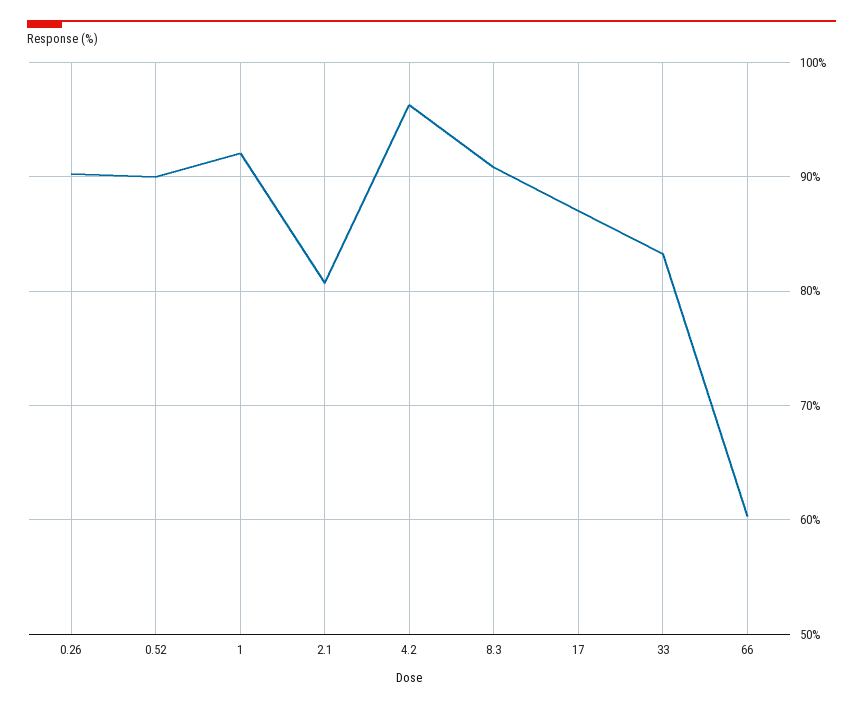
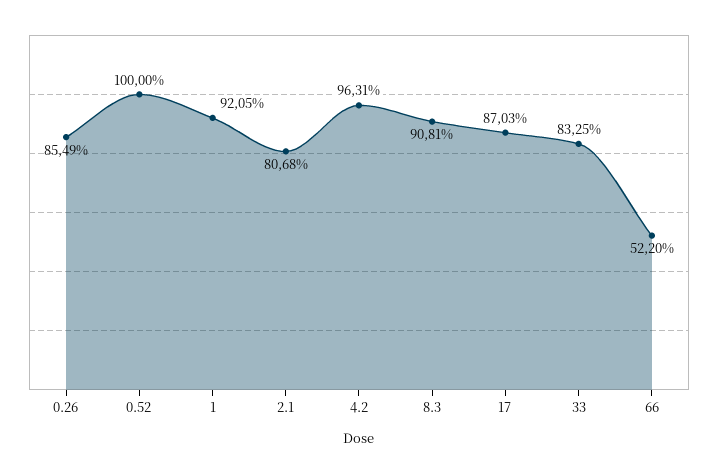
0.26: 90 -> 85.49
0.52: 90 -> 100
66: 60 -> 52.2

